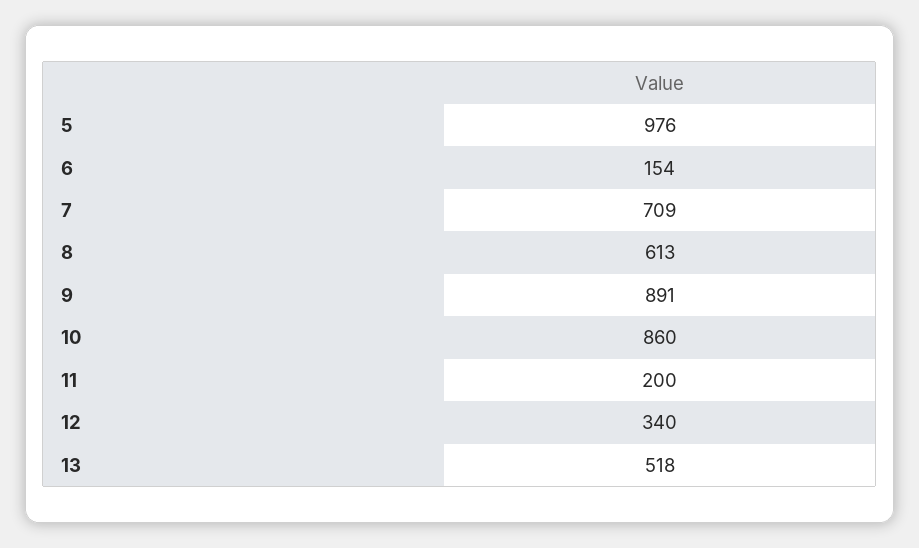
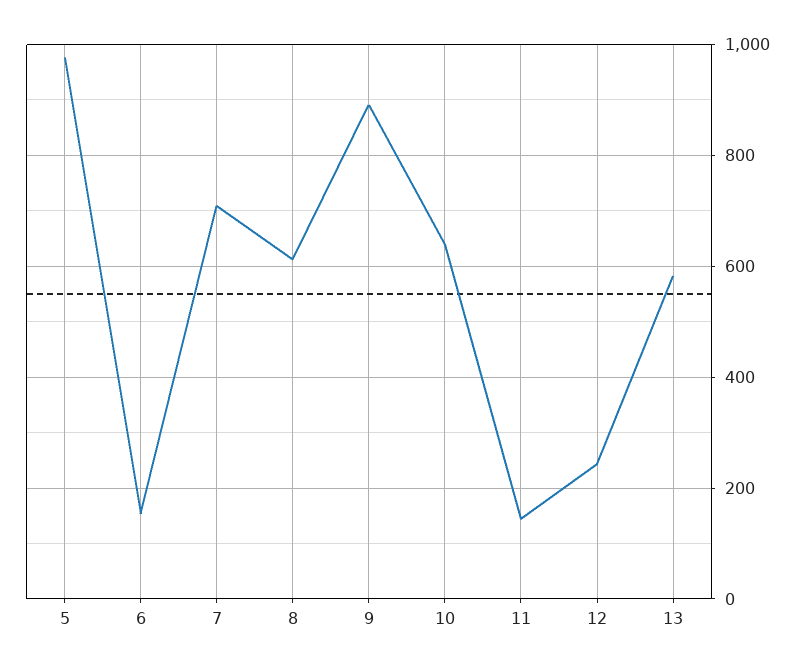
10: 860 -> 640
11: 200 -> 140
12: 340 -> 240
13: 518 -> 580

